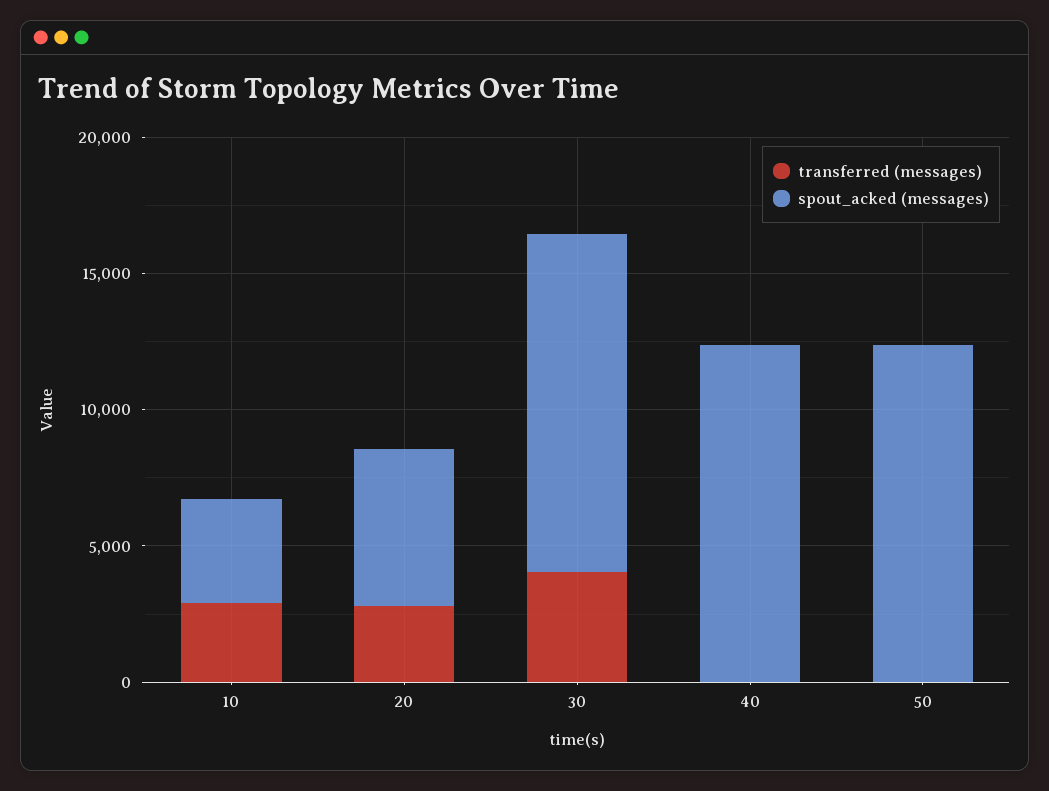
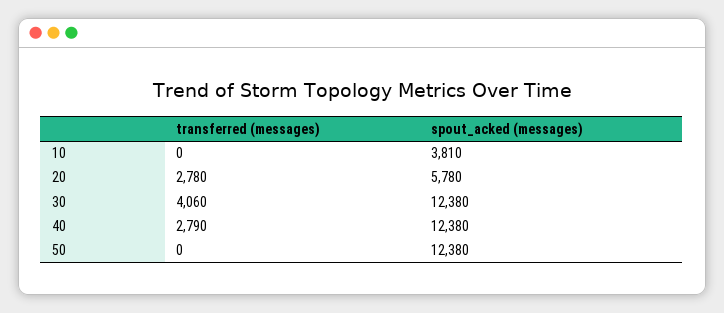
transferred (messages), 10: 3000 -> 0
transferred (messages), 40: 0 -> 2790

